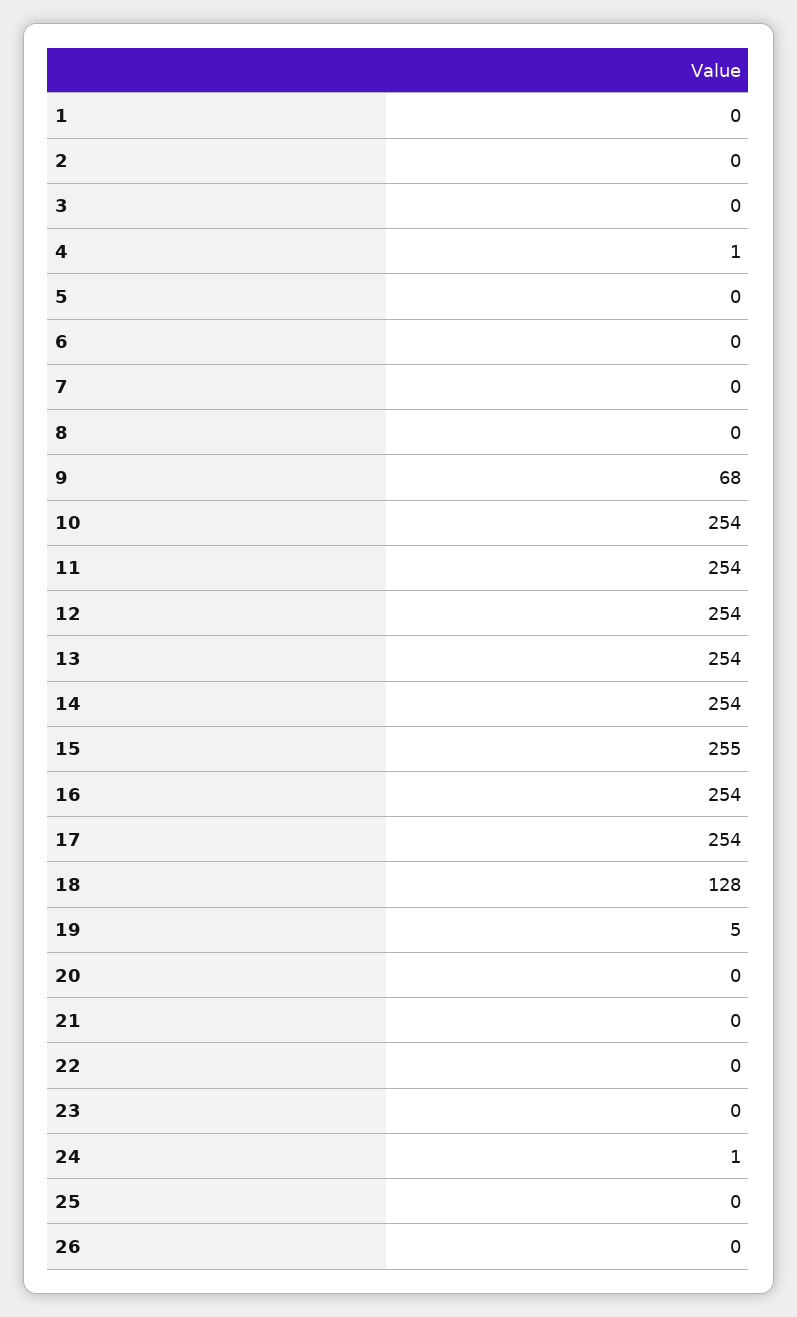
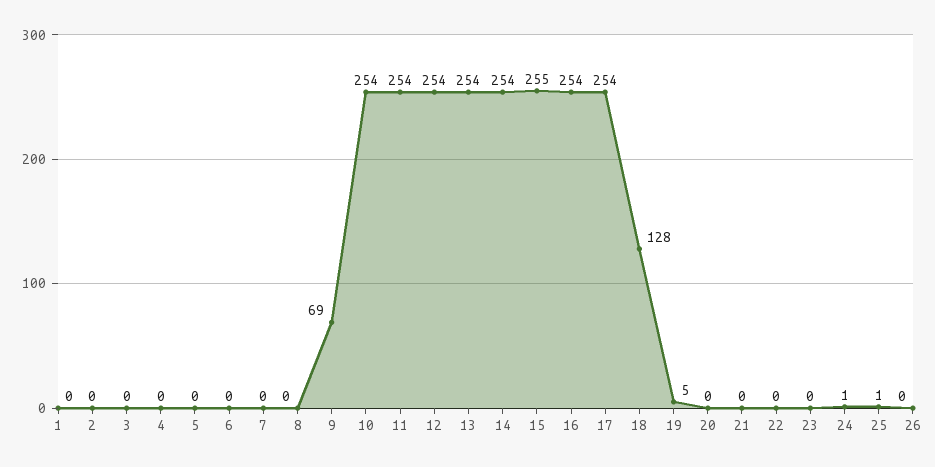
4: 1 -> 0
9: 68 -> 69
25: 0 -> 1

